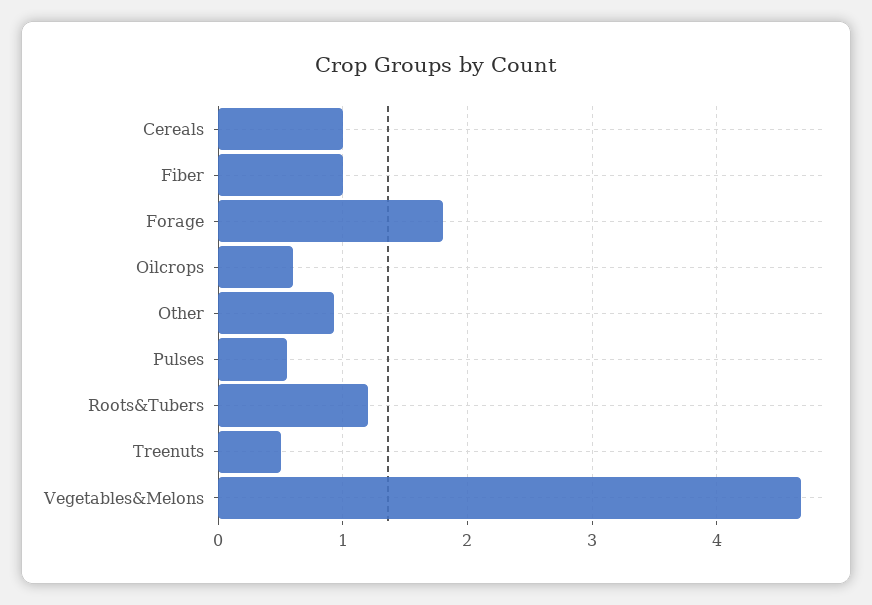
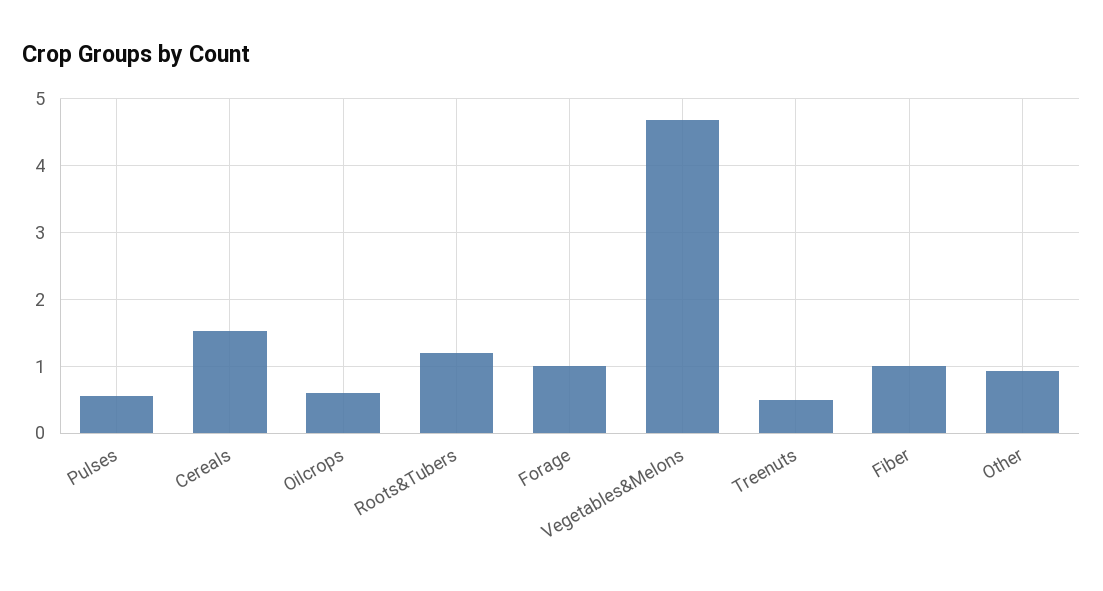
Cereals: 1 -> 1.5
Forage: 1.8 -> 1

